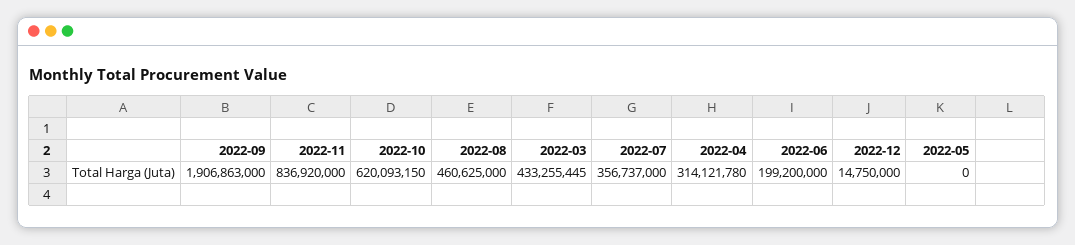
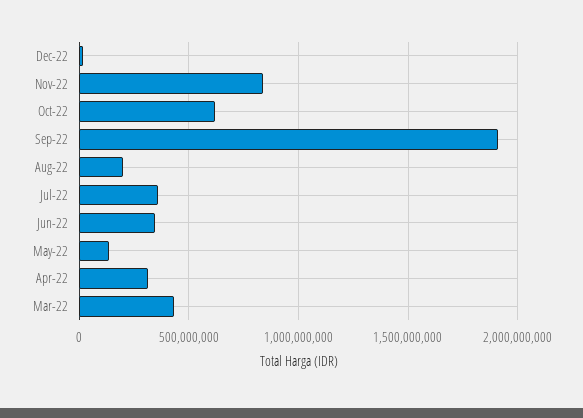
2022-08: 460625000 -> 200000000
2022-06: 199200000 -> 350000000
2022-05: 0 -> 150000000

